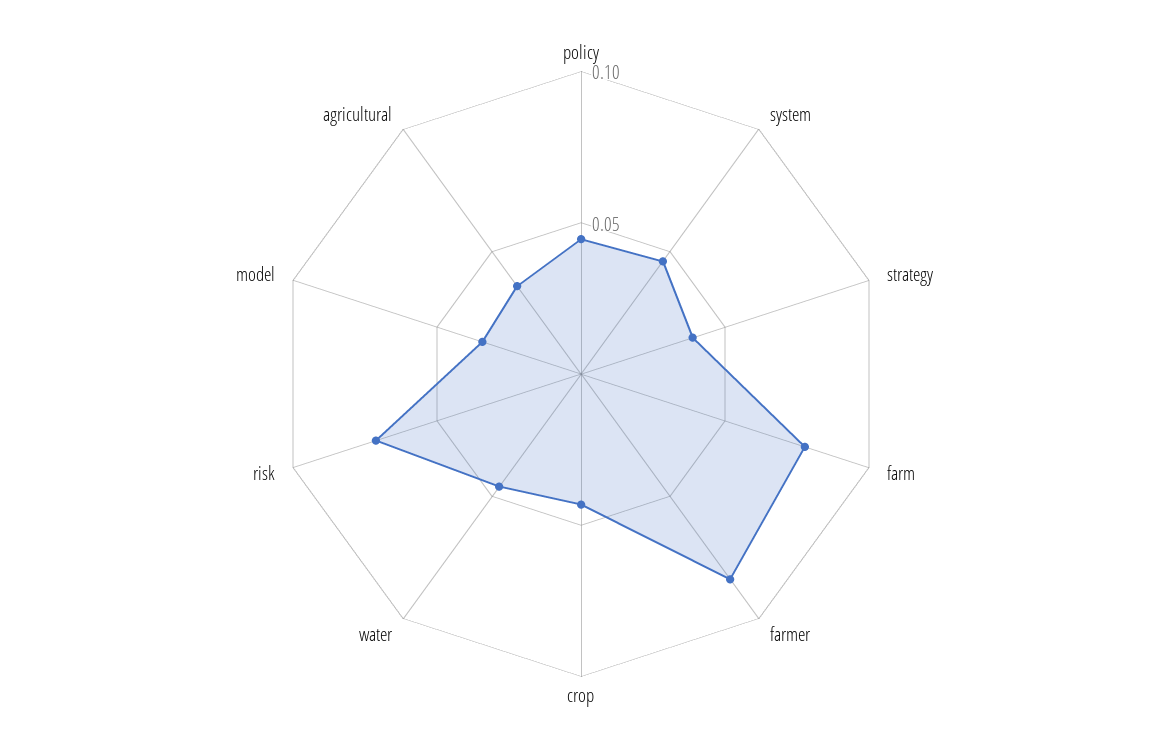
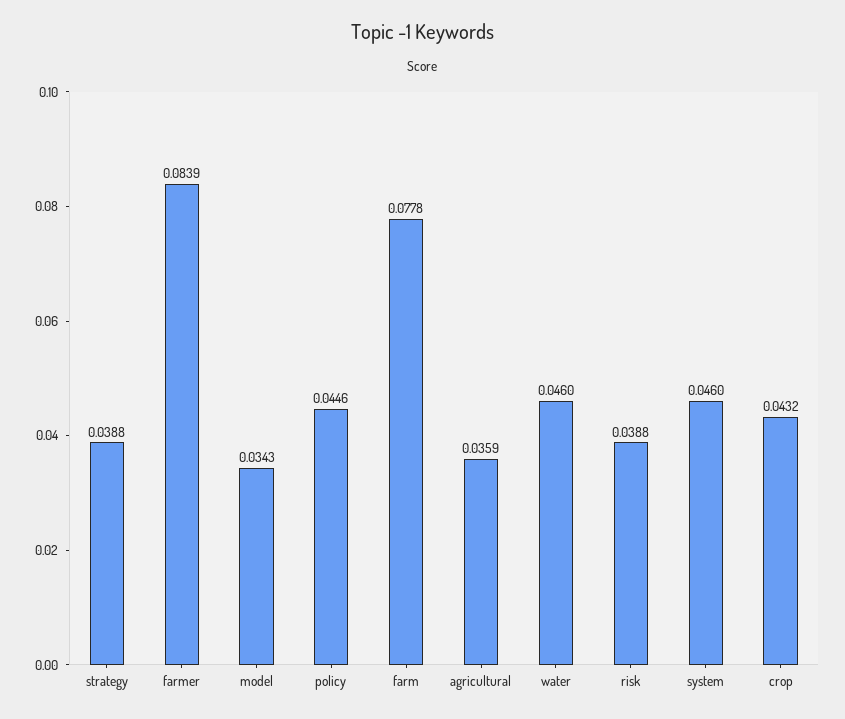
risk: 0.07 -> 0.0388

